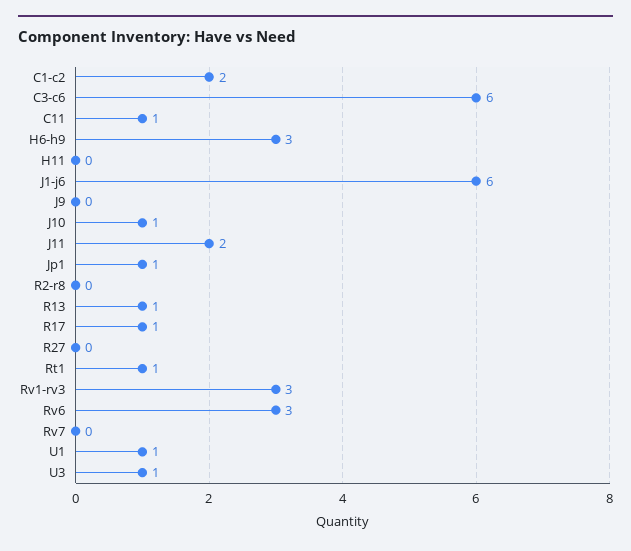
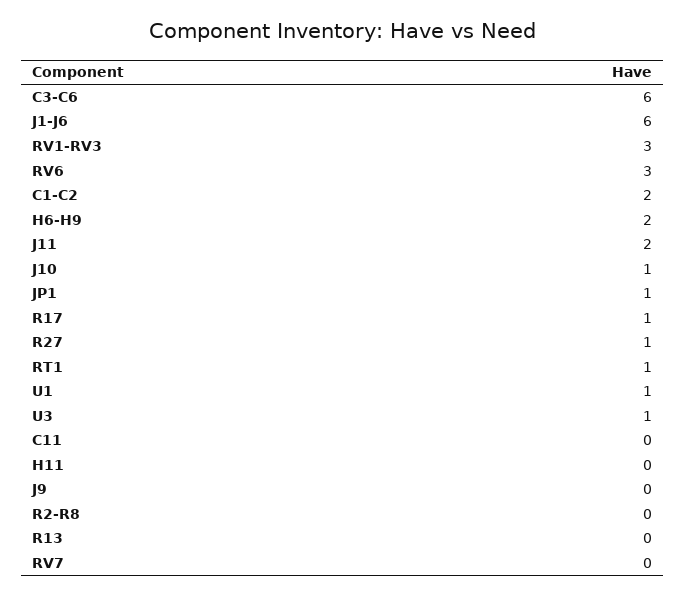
C11: 1 -> 0
H6-h9: 3 -> 2
R13: 1 -> 0
R27: 0 -> 1

